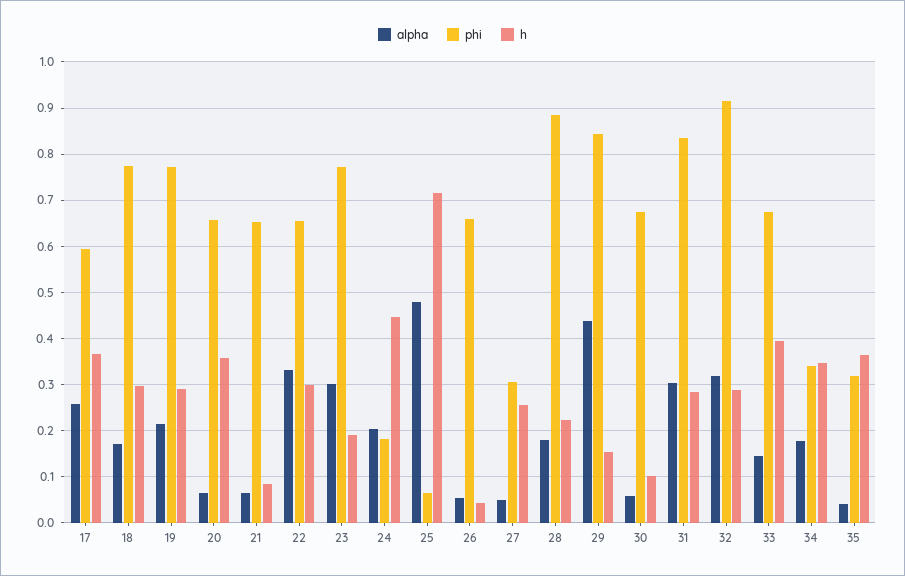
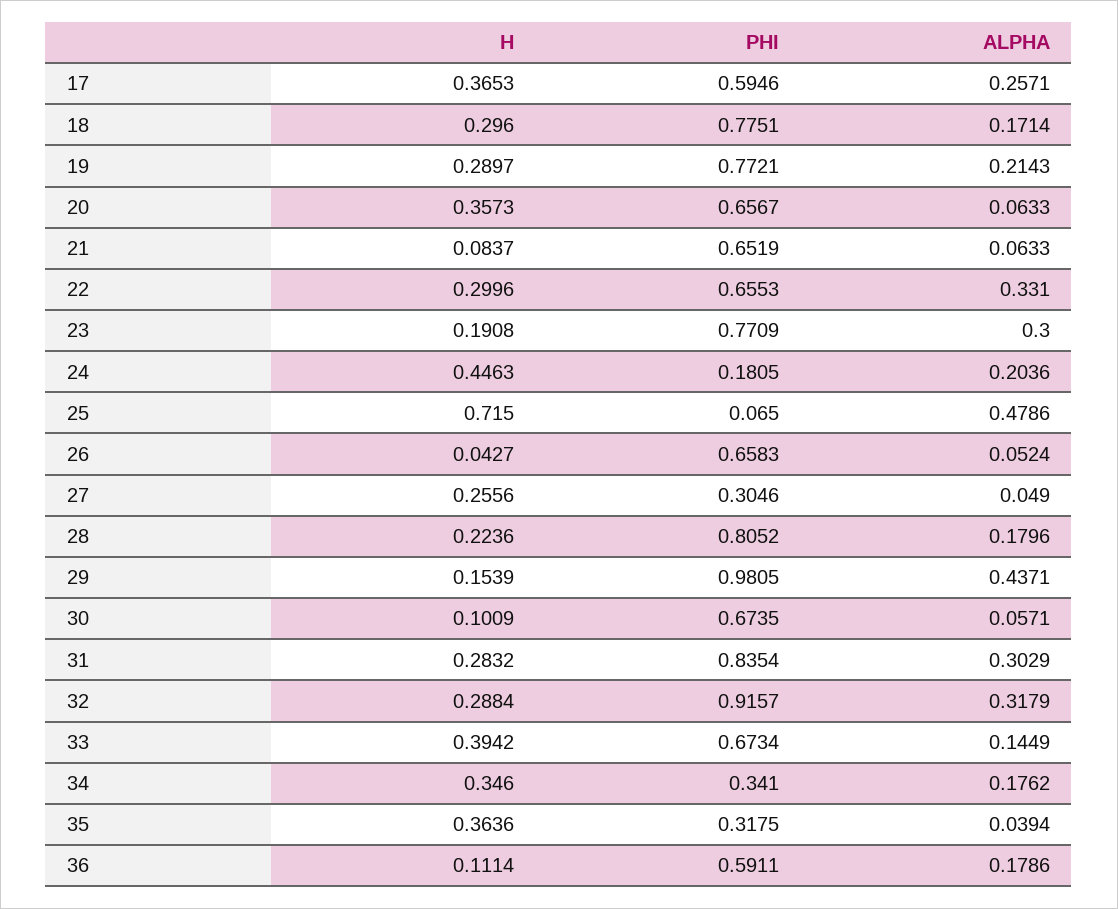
phi, 28: 0.88 -> 0.8052
phi, 29: 0.84 -> 0.9805
h, 36: none -> 0.1114
phi, 36: none -> 0.5911
alpha, 36: none -> 0.1786

